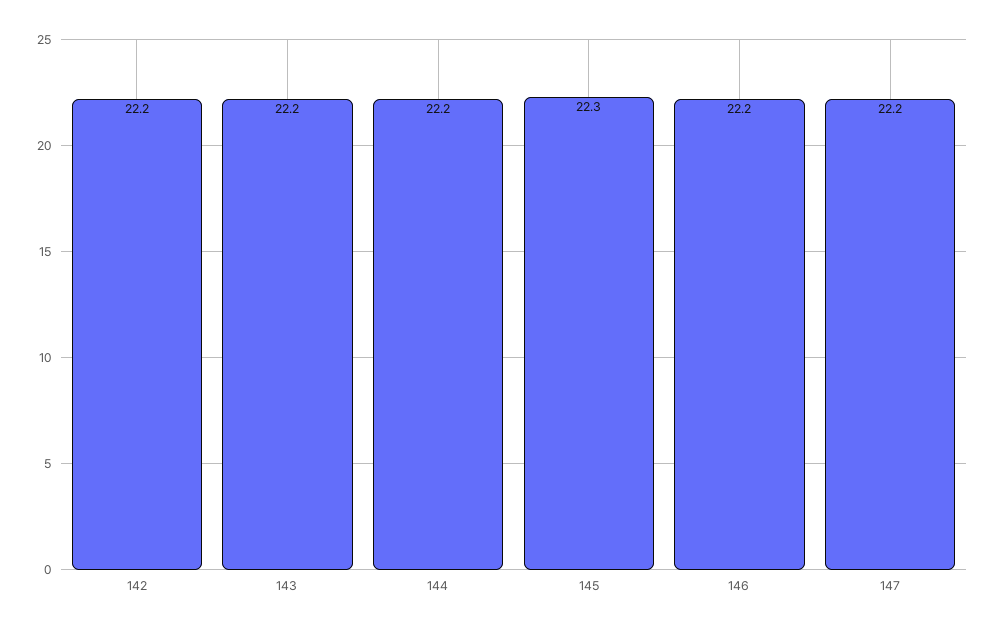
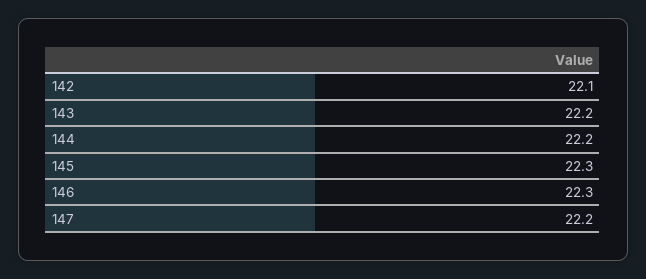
142: 22.2 -> 22.1
146: 22.2 -> 22.3

